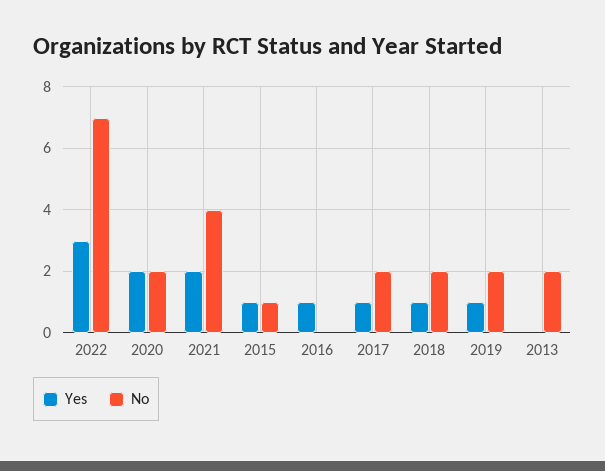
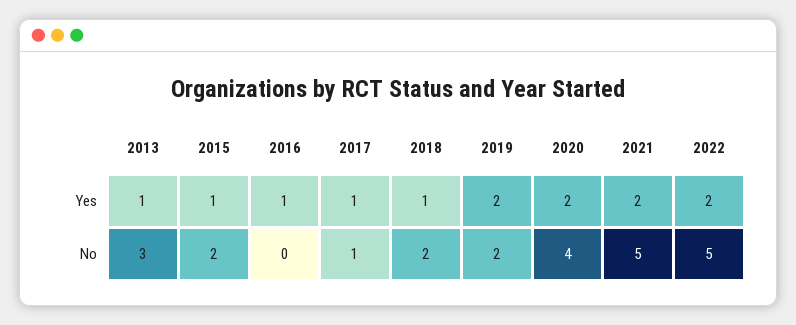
Yes, 2022: 3 -> 2
No, 2022: 7 -> 5
No, 2020: 2 -> 4
No, 2021: 4 -> 5
No, 2015: 1 -> 2
No, 2017: 2 -> 1
Yes, 2019: 1 -> 2
Yes, 2013: 0 -> 1
No, 2013: 2 -> 3

